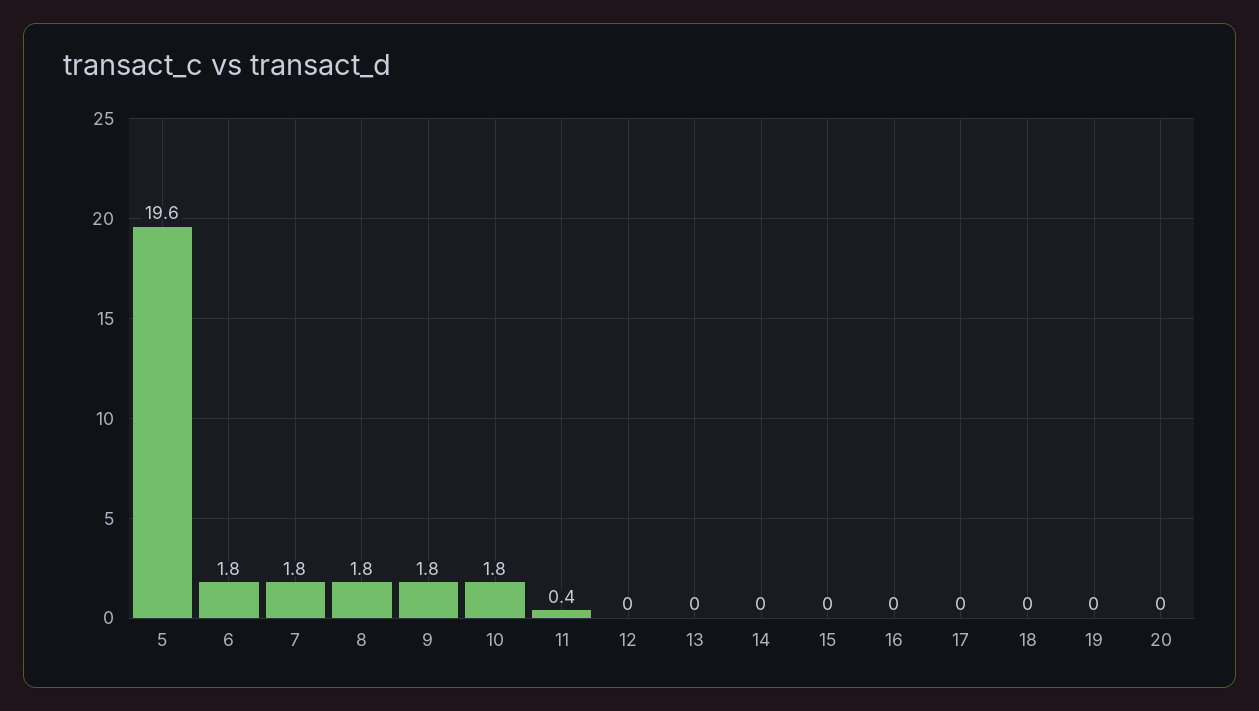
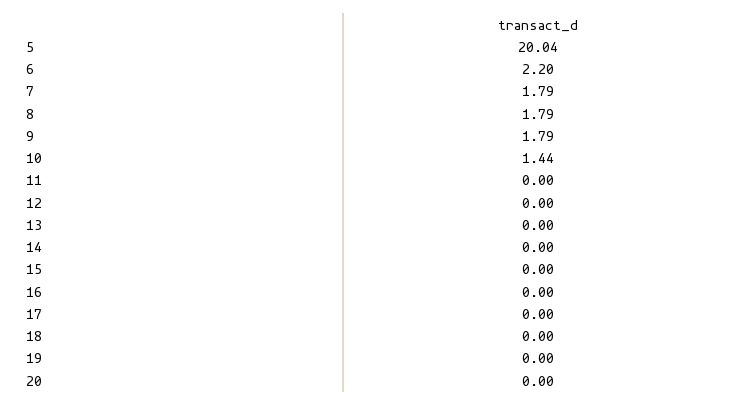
5: 19.6 -> 20.04
6: 1.8 -> 2.2
10: 1.8 -> 1.44
11: 0.4 -> 0

